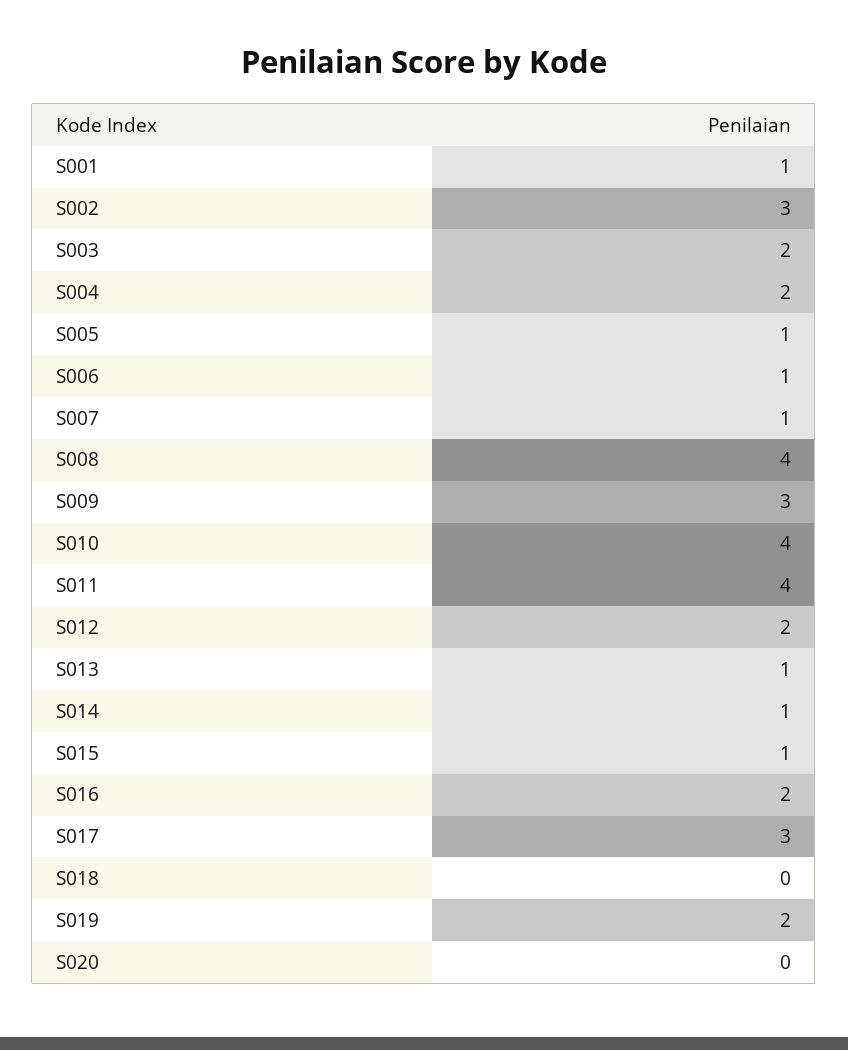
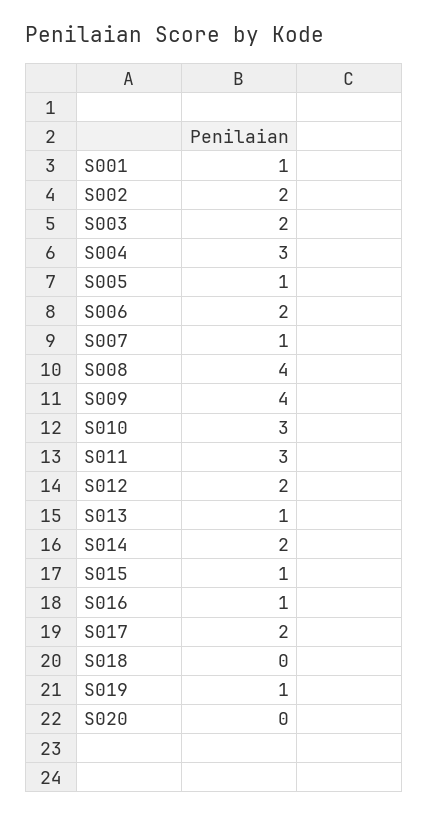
S002: 3 -> 2
S004: 2 -> 3
S006: 1 -> 2
S009: 3 -> 4
S010: 4 -> 3
S011: 4 -> 3
S014: 1 -> 2
S016: 2 -> 1
S017: 3 -> 2
S019: 2 -> 1

